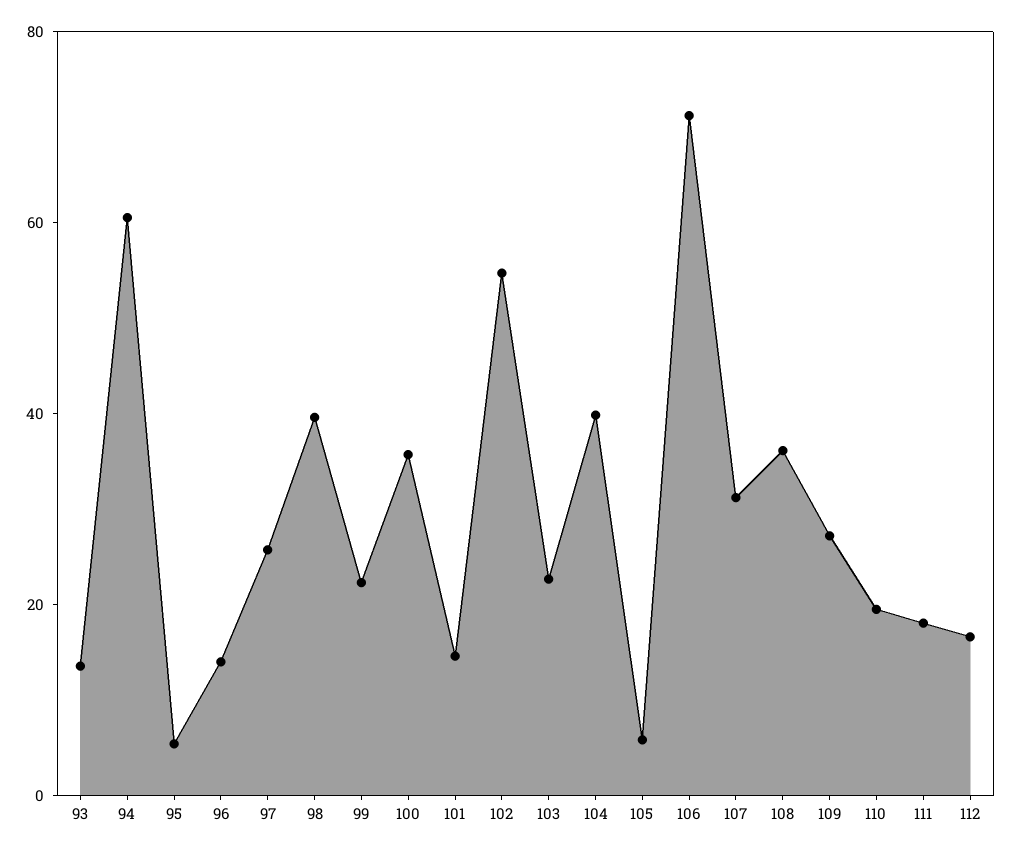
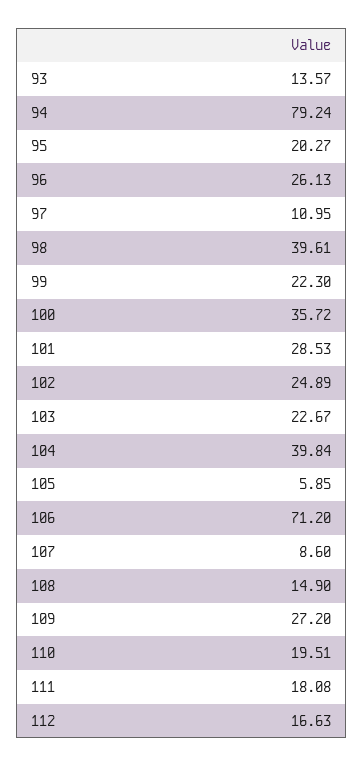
94: 60 -> 79.24
95: 5 -> 20.27
96: 15 -> 26.13
97: 25 -> 10.95
101: 15 -> 28.53
102: 55 -> 24.89
107: 30 -> 8.6
108: 35 -> 14.9

